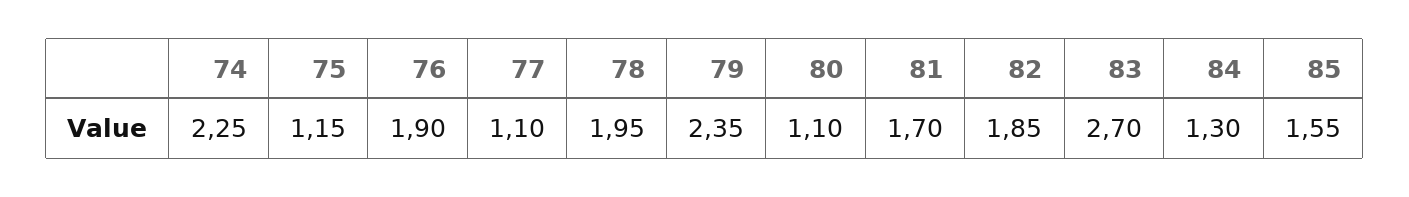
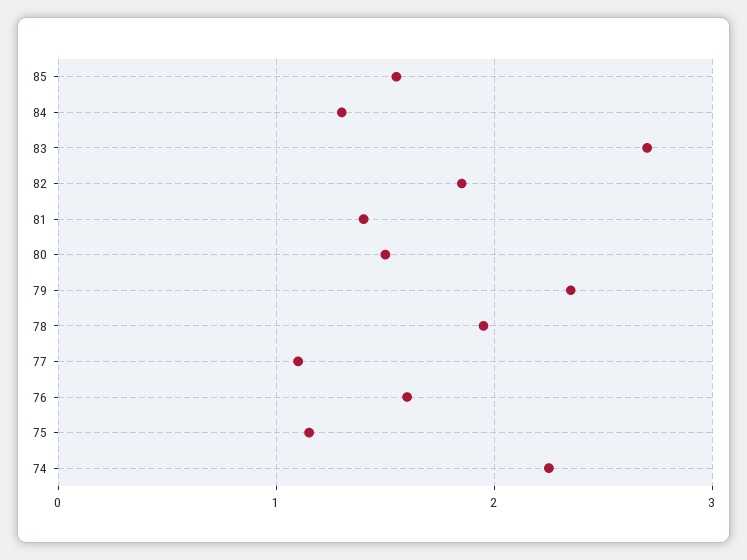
76: 1.9 -> 1.6
80: 1.1 -> 1.5
81: 1.7 -> 1.4

